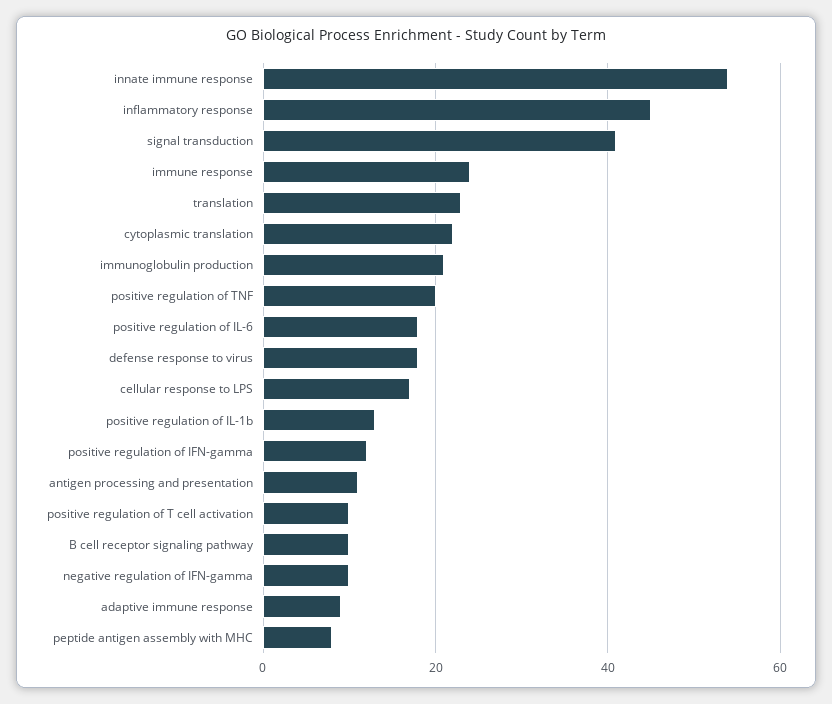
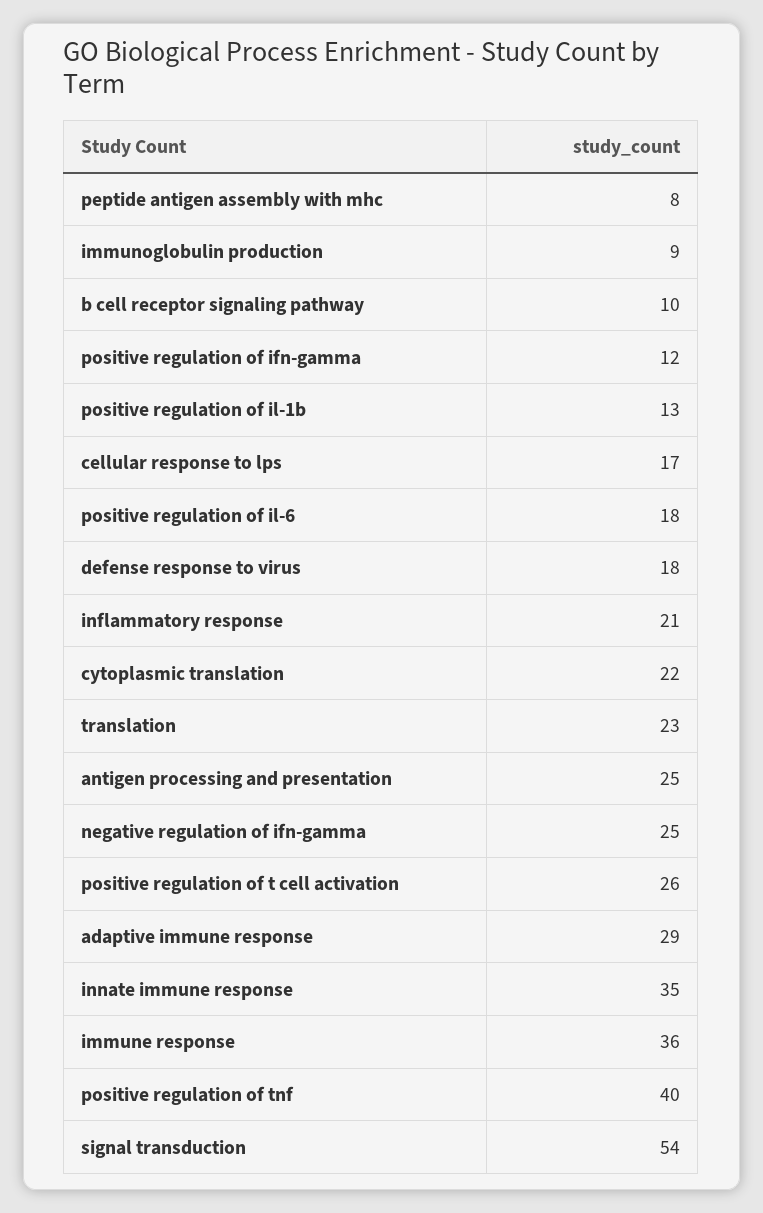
innate immune response: 55 -> 35
inflammatory response: 45 -> 21
signal transduction: 40 -> 54
immune response: 25 -> 36
immunoglobulin production: 20 -> 9
positive regulation of TNF: 20 -> 40
antigen processing and presentation: 10 -> 25
positive regulation of T cell activation: 10 -> 26
negative regulation of IFN-gamma: 10 -> 25
adaptive immune response: 10 -> 29

